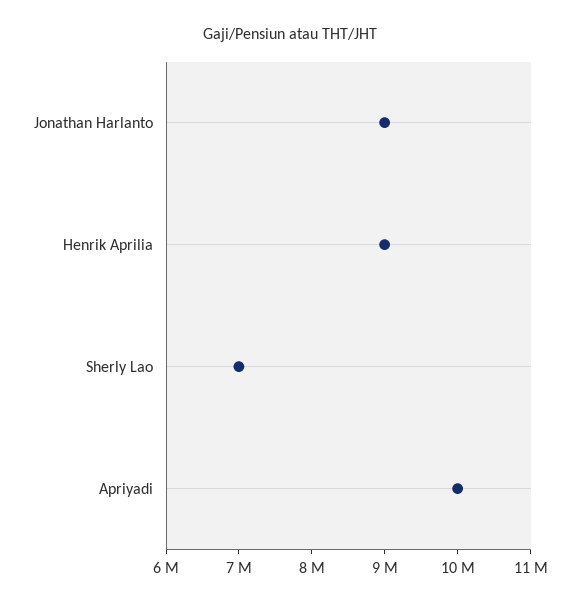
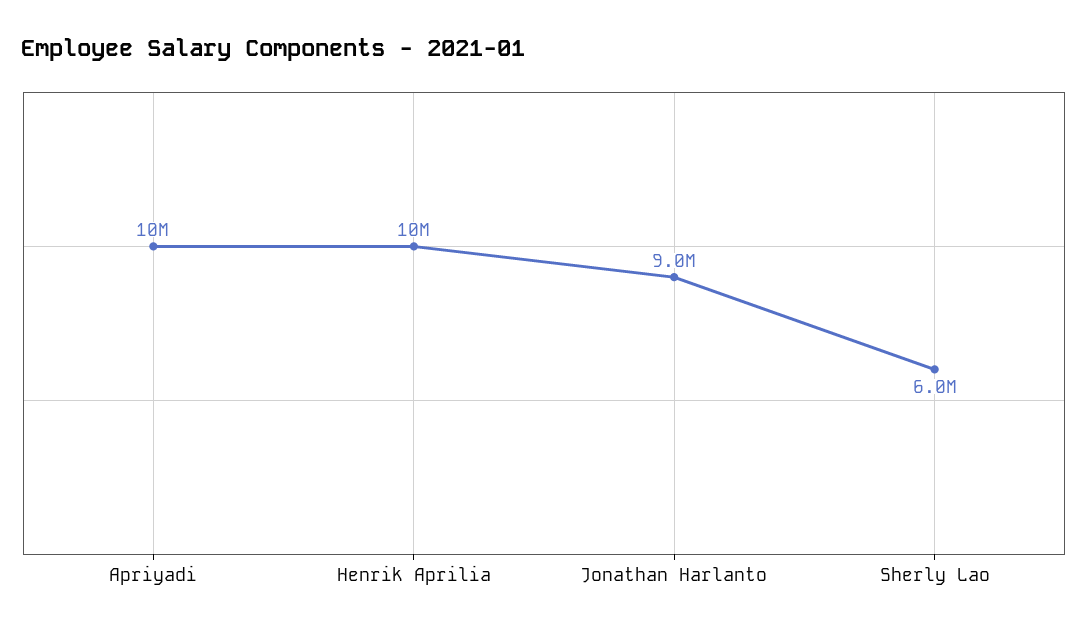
Henrik Aprilia: 9000000 -> 10000000
Sherly Lao: 7000000 -> 6000000

